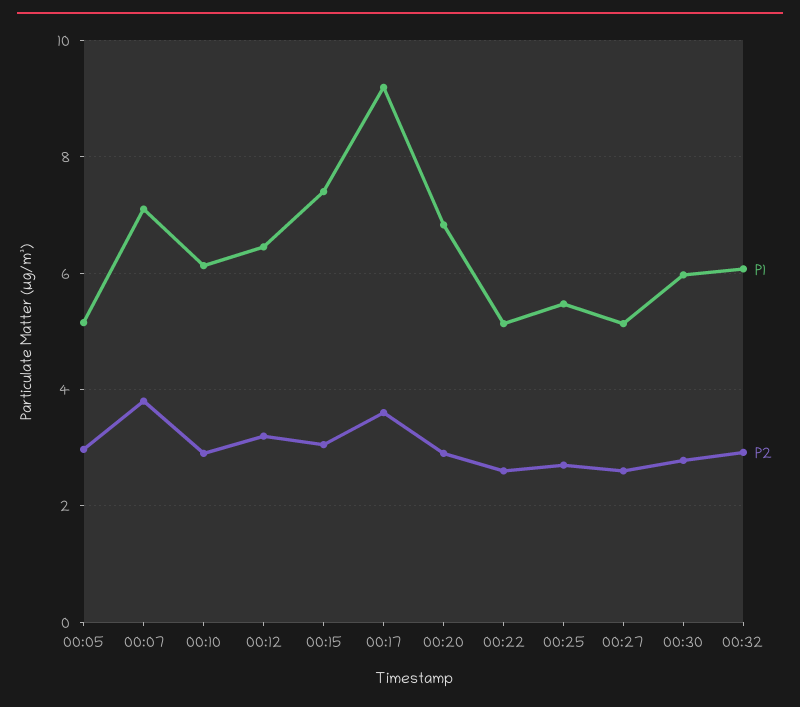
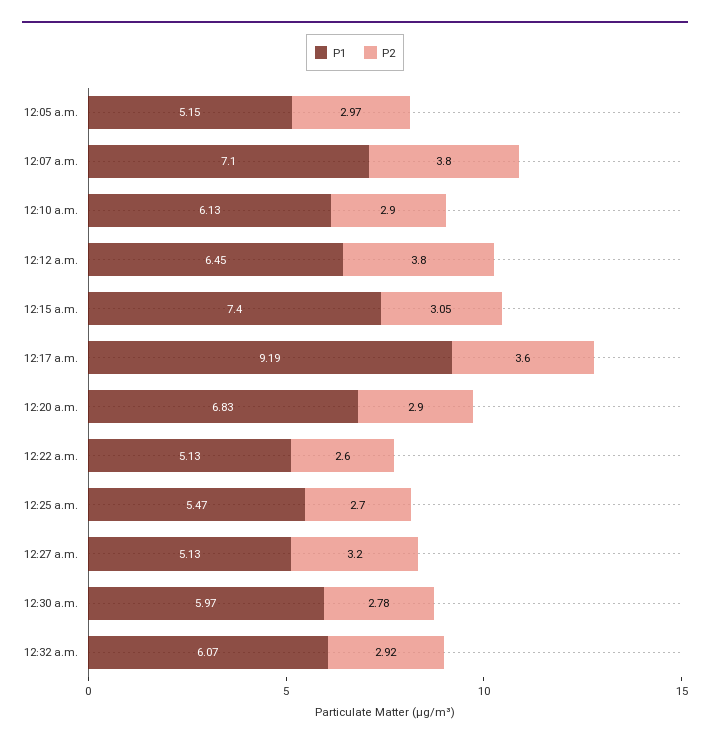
P2, 00:12: 3.2 -> 3.8
P2, 00:27: 2.6 -> 3.2

